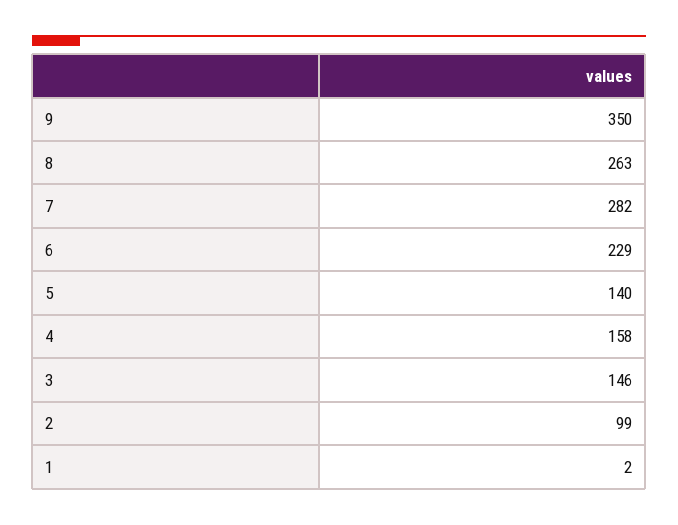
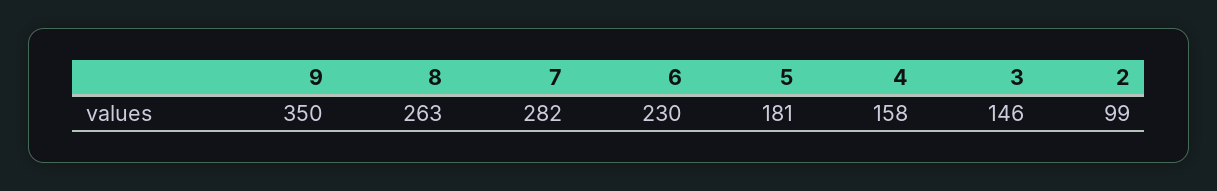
6: 229 -> 230
5: 140 -> 181
1: 2 -> none

